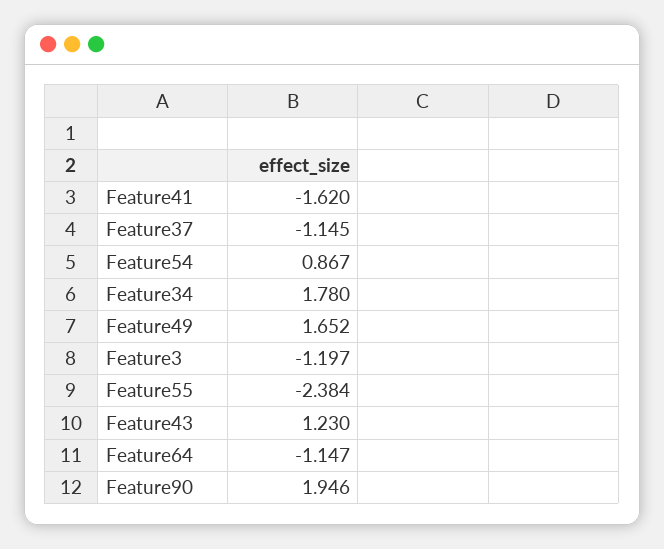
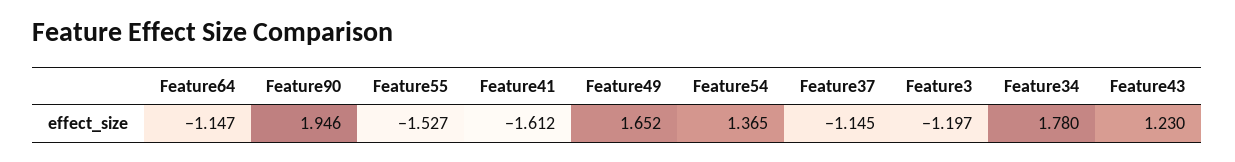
Feature41: -1.62 -> -1.612
Feature54: 0.867 -> 1.365
Feature55: -2.384 -> -1.527

